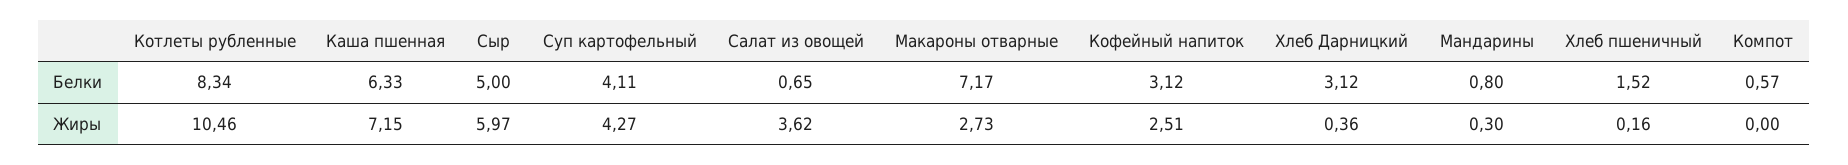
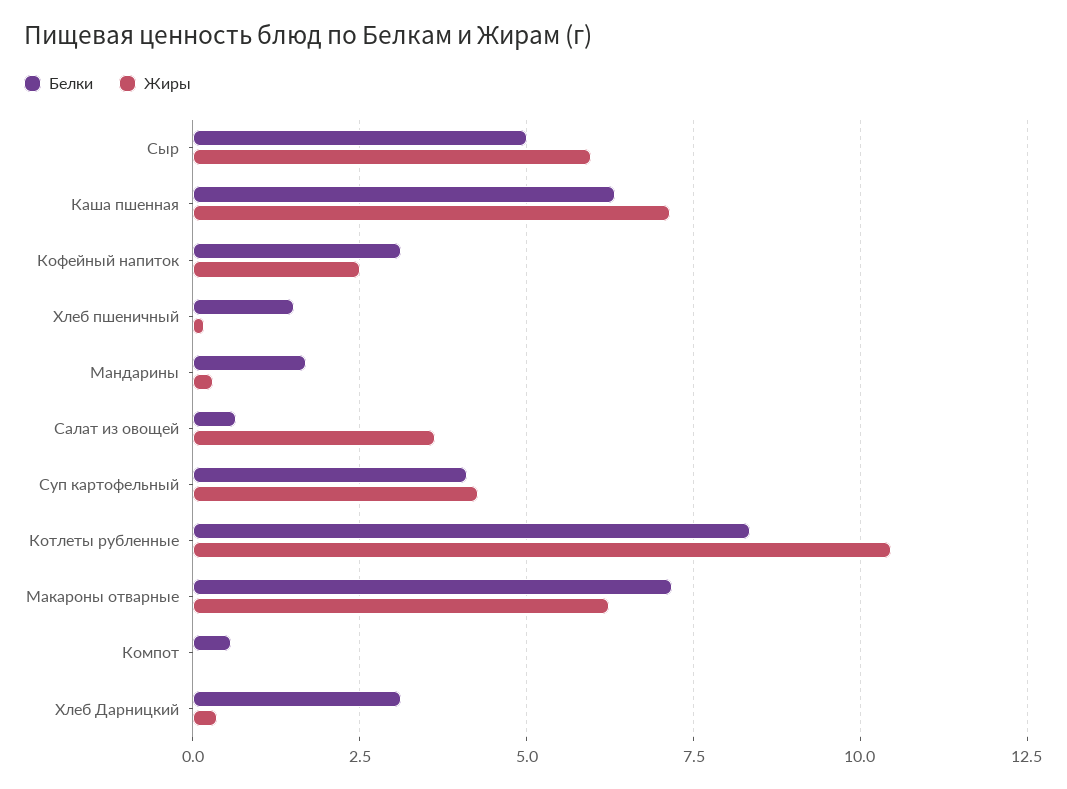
Белки, Мандарины: 0.8 -> 1.75
Жиры, Макароны отварные: 2.73 -> 6.25

